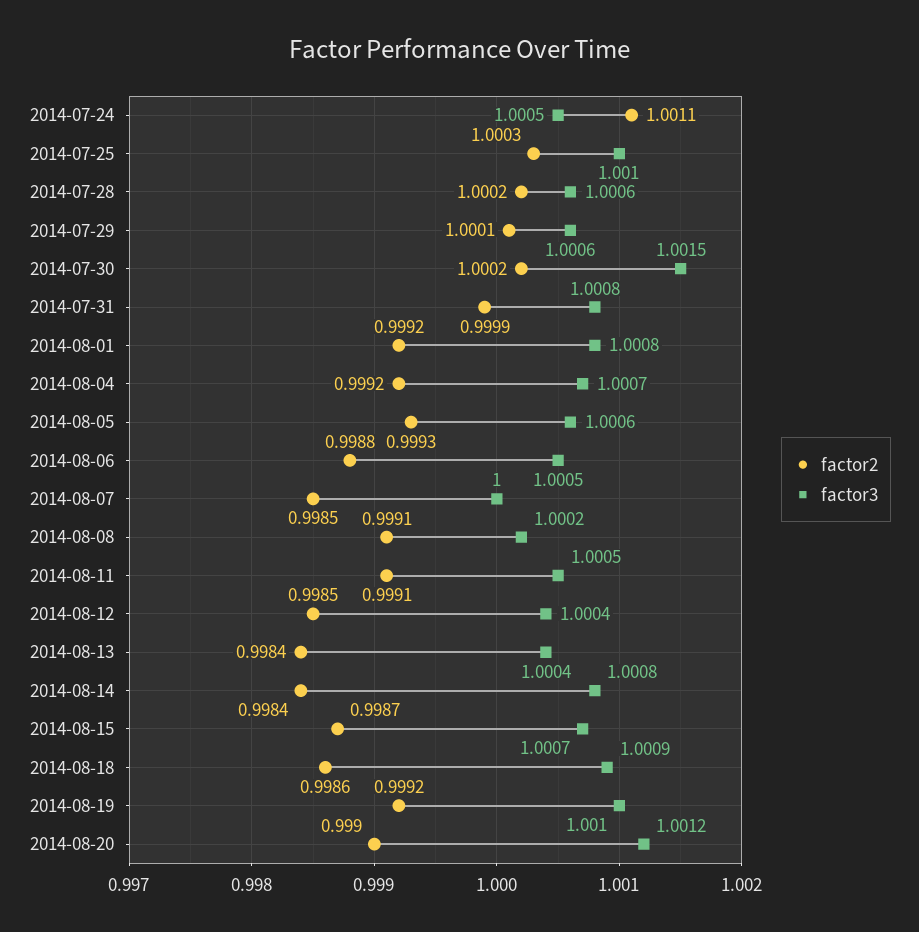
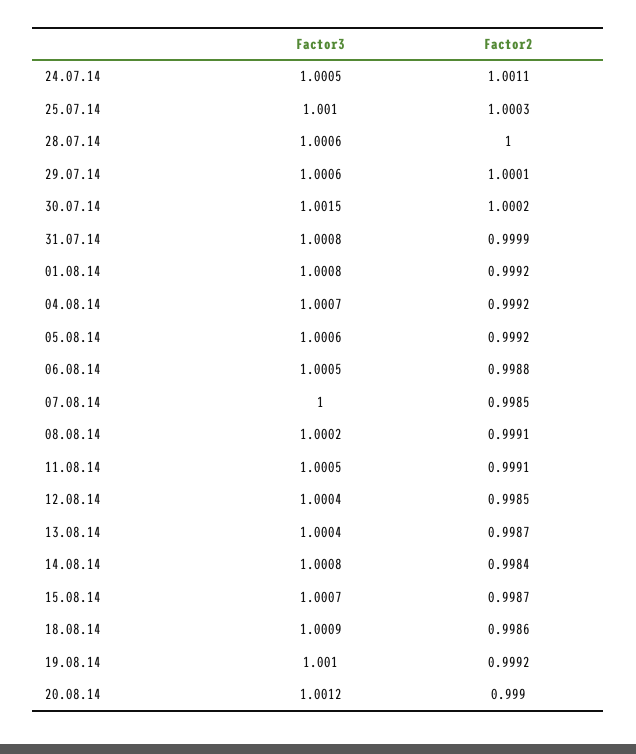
factor2, 2014-07-28: 1.0002 -> 1
factor2, 2014-08-05: 0.9993 -> 0.9992
factor2, 2014-08-13: 0.9984 -> 0.9987

